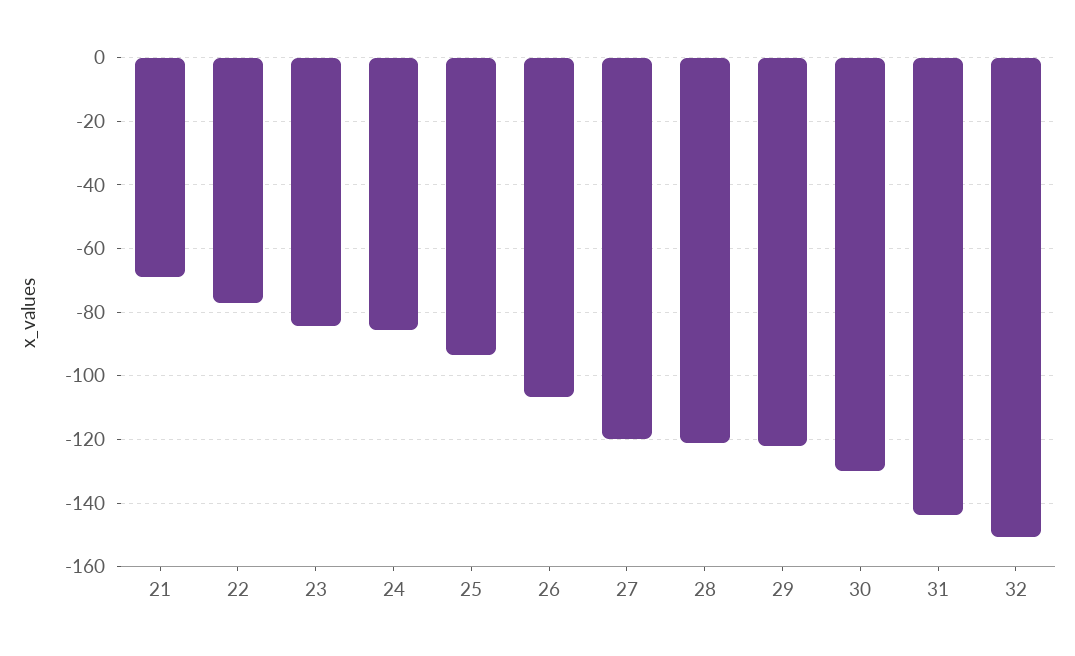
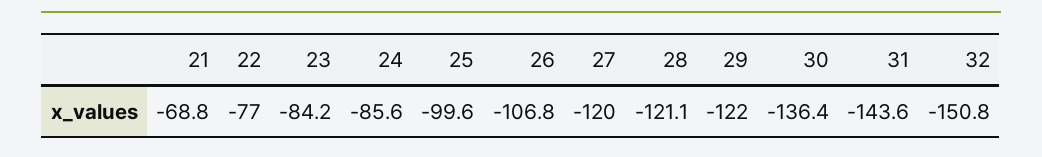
25: -94 -> -99.6
30: -130 -> -136.4

